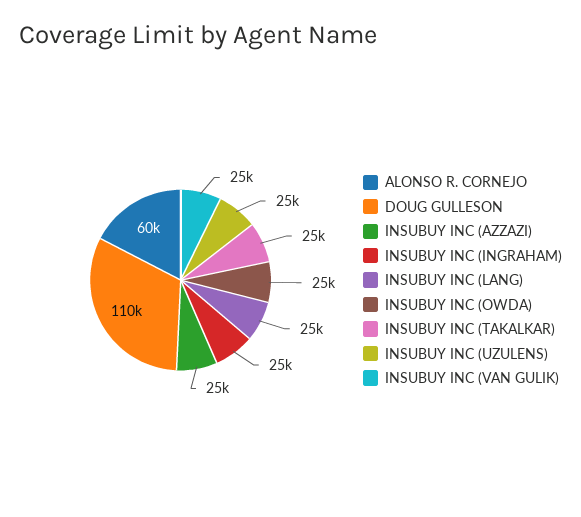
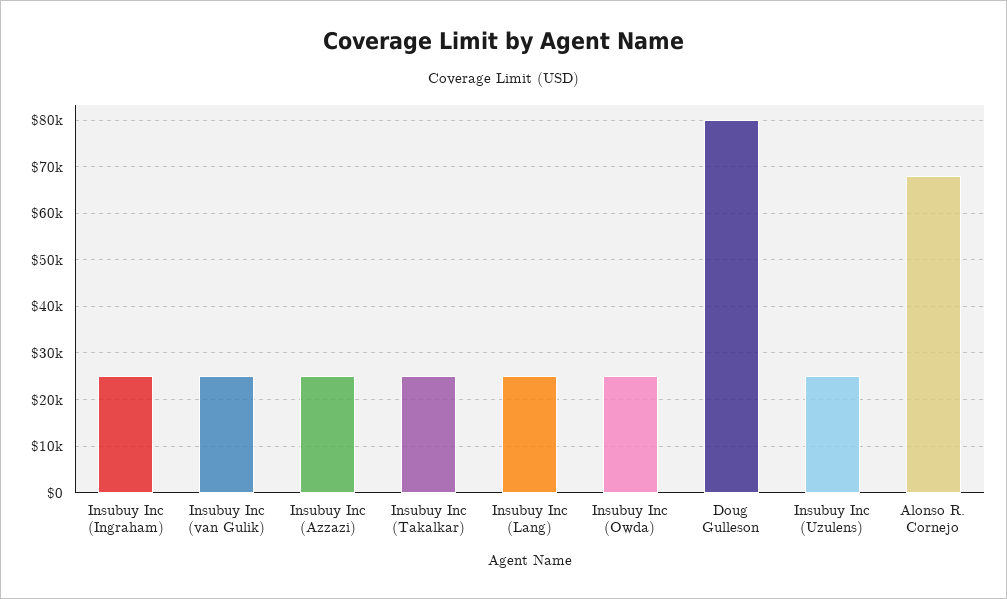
ALONSO R. CORNEJO: 60000 -> 68000
DOUG GULLESON: 110000 -> 80000

